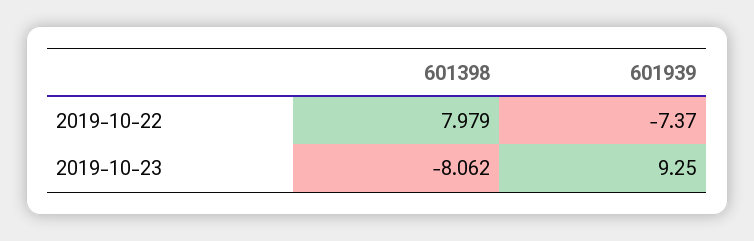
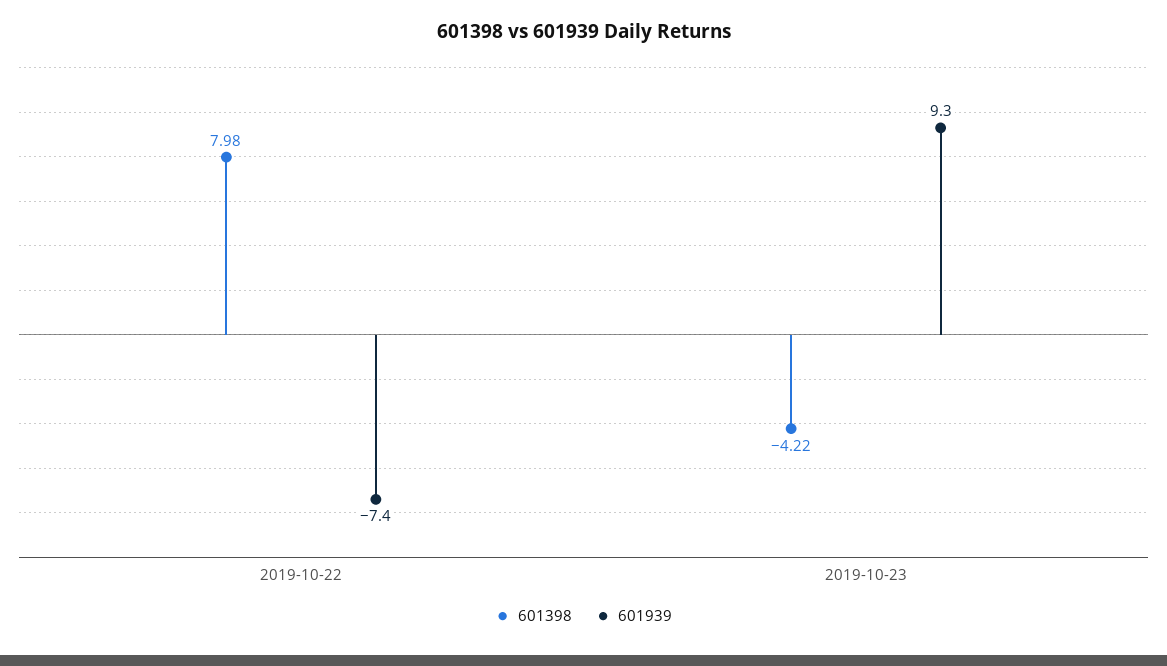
601398, 2019-10-23: -8.062 -> -4.22

